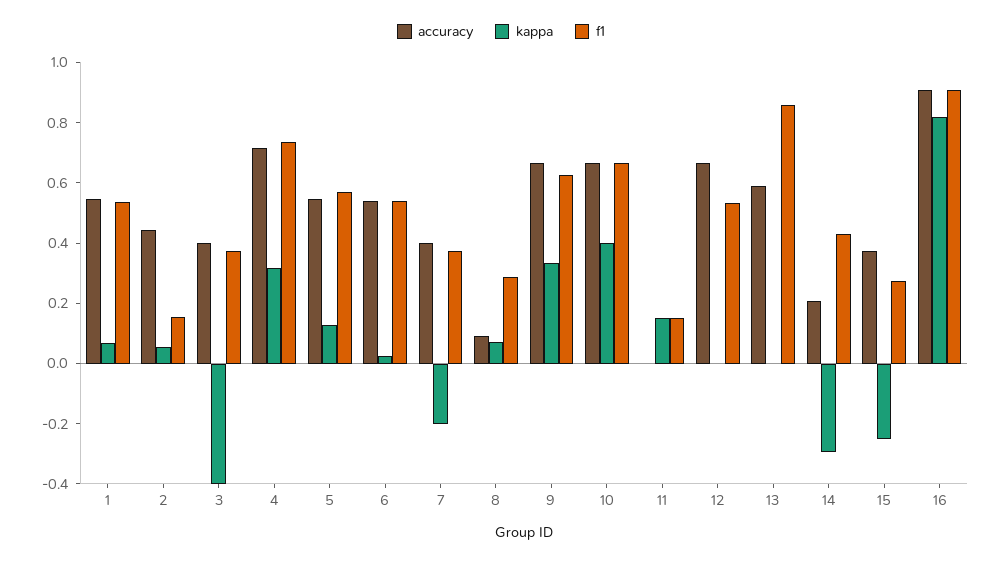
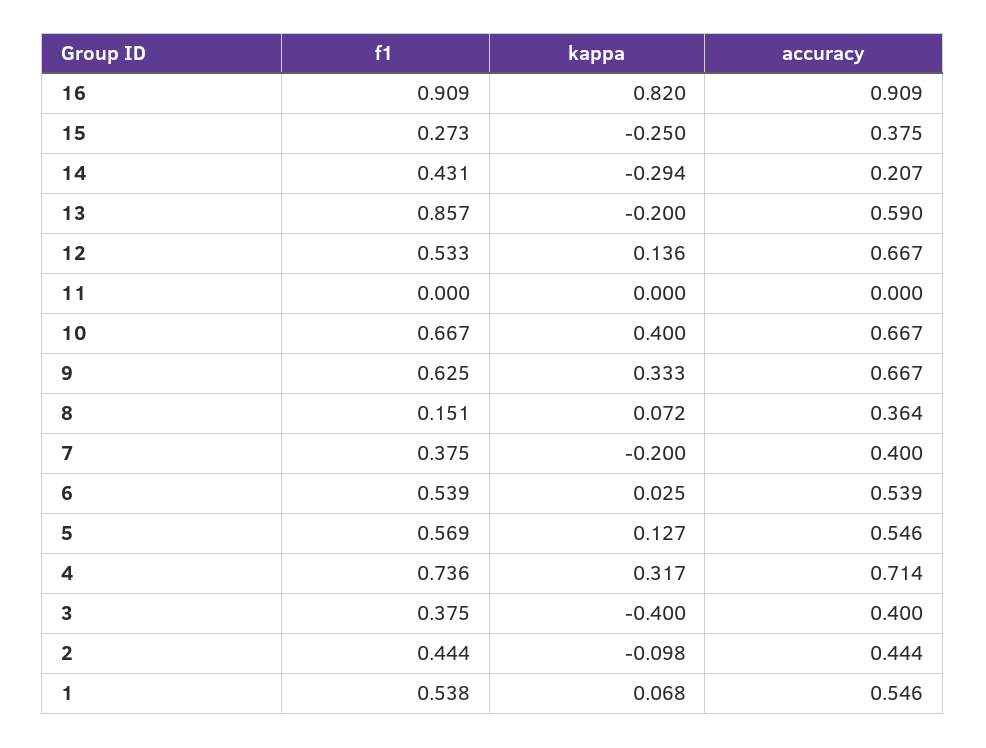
kappa, 2: 0.05 -> -0.098
f1, 2: 0.15 -> 0.444
accuracy, 8: 0.1 -> 0.364
f1, 8: 0.3 -> 0.151
kappa, 11: 0.15 -> 0
f1, 11: 0.15 -> 0
kappa, 12: 0 -> 0.136
kappa, 13: 0 -> -0.2

